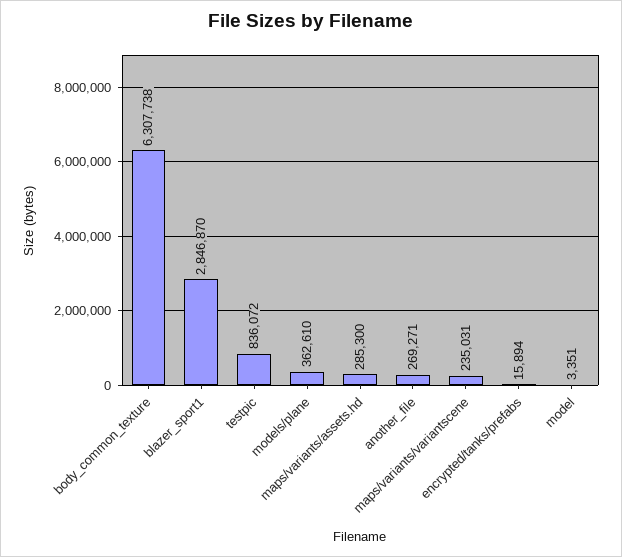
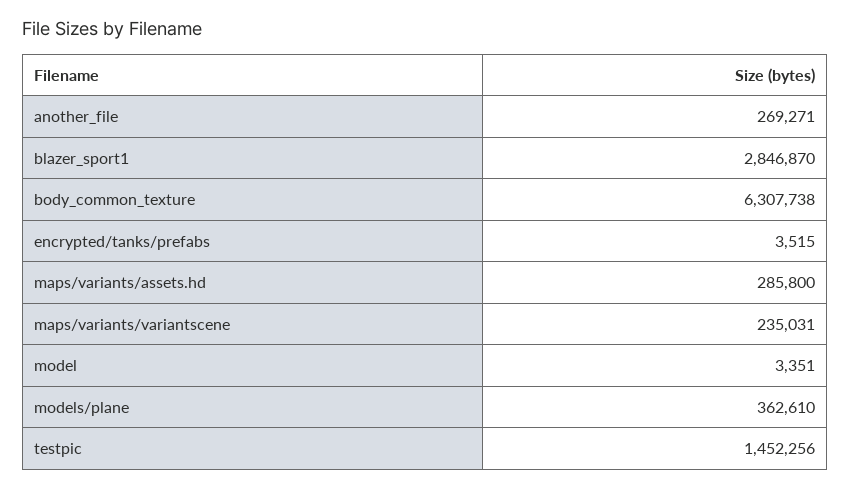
testpic: 836072 -> 1452256
maps/variants/assets.hd: 285300 -> 285800
encrypted/tanks/prefabs: 15894 -> 3515

